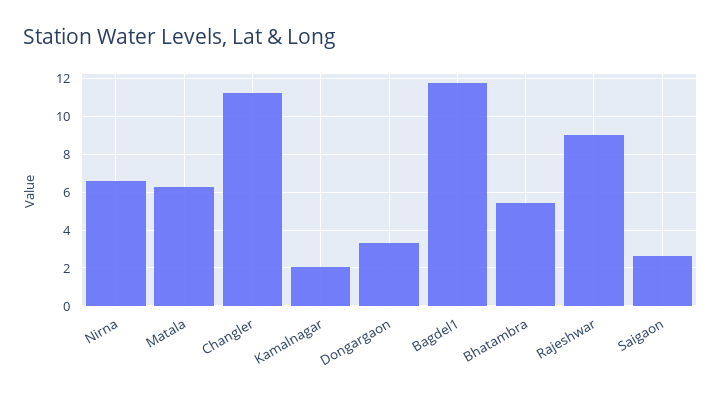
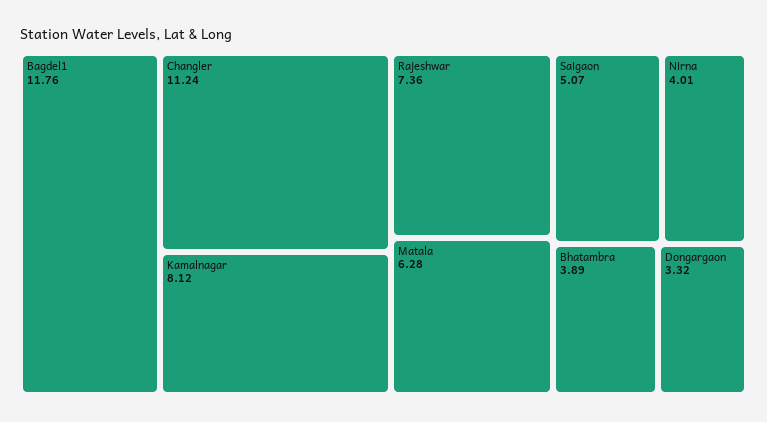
Nirna: 6.5 -> 4.01
Kamalnagar: 2 -> 8.12
Bhatambra: 5.5 -> 3.89
Rajeshwar: 9 -> 7.36
Saigaon: 2.5 -> 5.07

